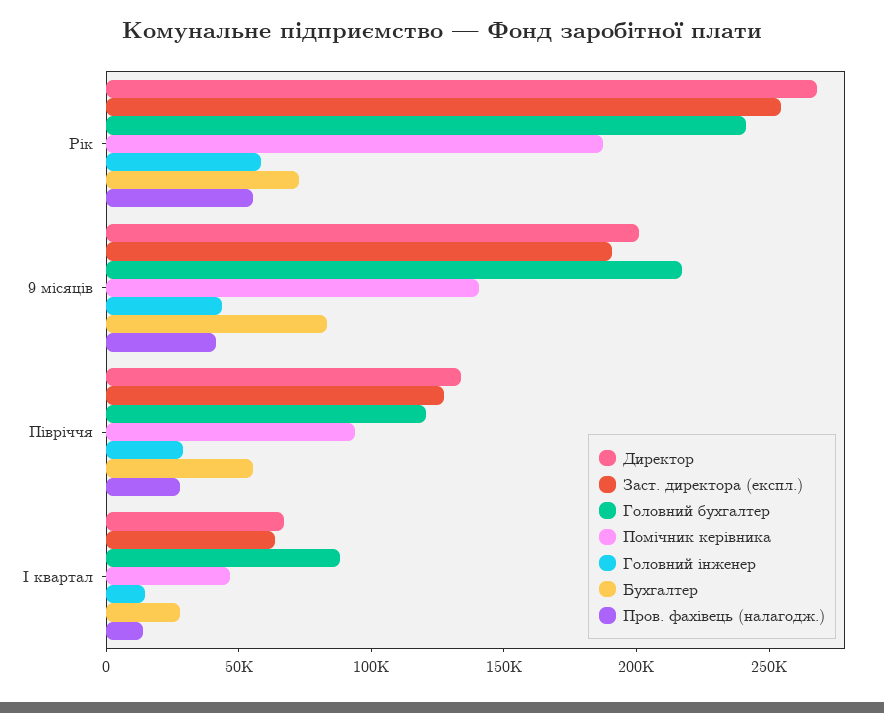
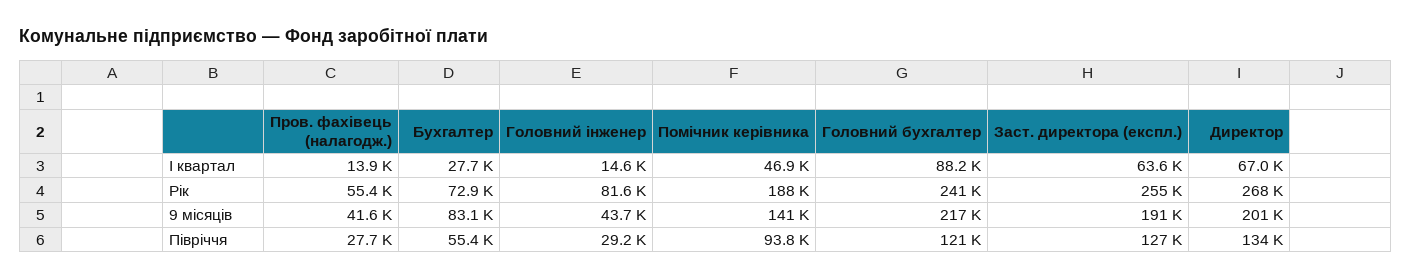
Головний інженер, Рік: 60000 -> 81600

